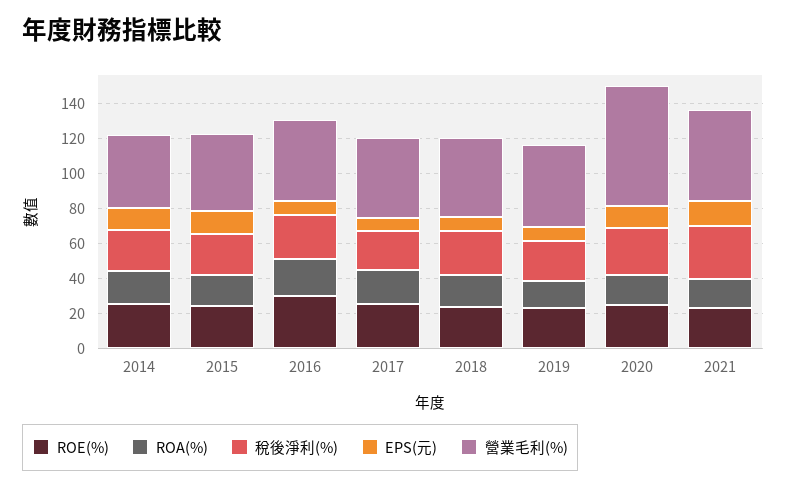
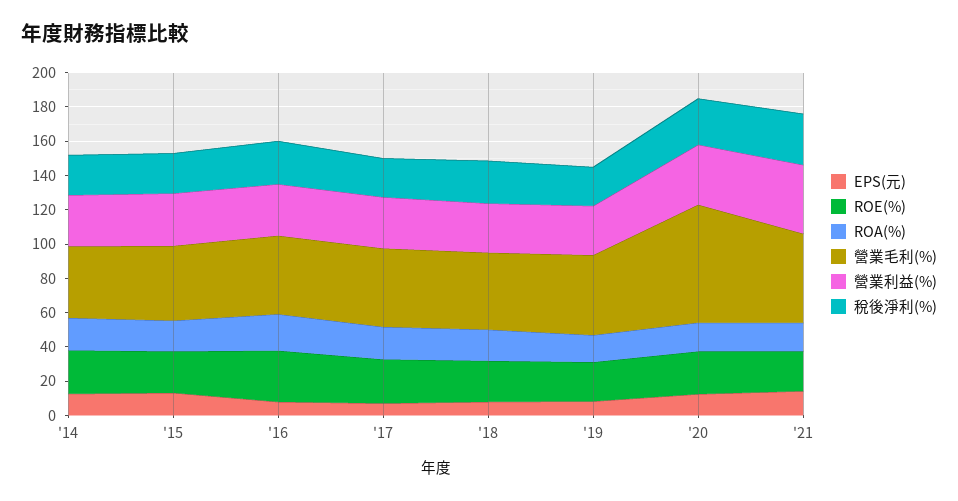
營業利益(%), 2014: none -> 30
營業利益(%), 2015: none -> 30
營業利益(%), 2016: none -> 30
營業利益(%), 2017: none -> 30
營業利益(%), 2018: none -> 30
營業利益(%), 2019: none -> 30
營業利益(%), 2020: none -> 35
營業利益(%), 2021: none -> 40

